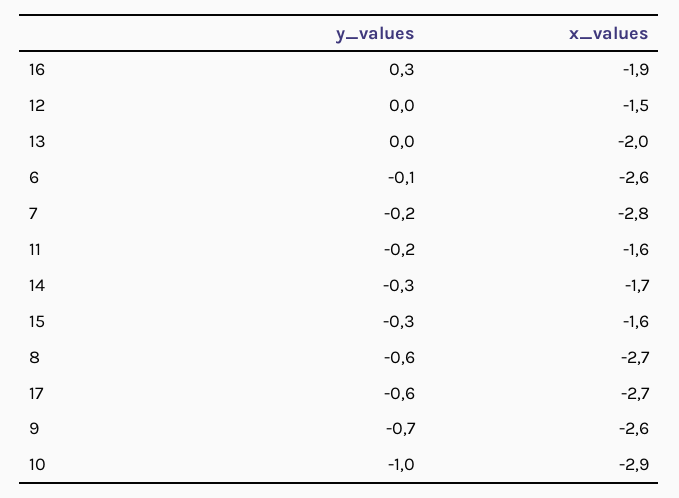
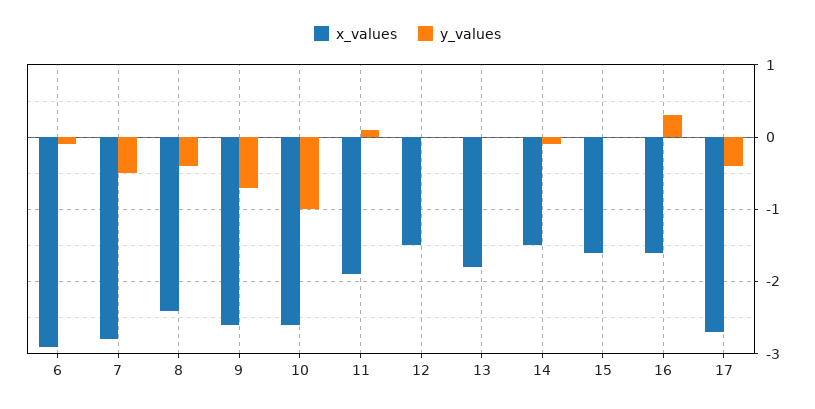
x_values, 16: -1.9 -> -1.6
x_values, 13: -2 -> -1.8
x_values, 6: -2.6 -> -2.9
y_values, 7: -0.2 -> -0.5
y_values, 11: -0.2 -> 0.1
x_values, 11: -1.6 -> -1.9
y_values, 14: -0.3 -> -0.1
x_values, 14: -1.7 -> -1.5
y_values, 15: -0.3 -> 0
y_values, 8: -0.6 -> -0.4
x_values, 8: -2.7 -> -2.4
y_values, 17: -0.6 -> -0.4
x_values, 10: -2.9 -> -2.6

